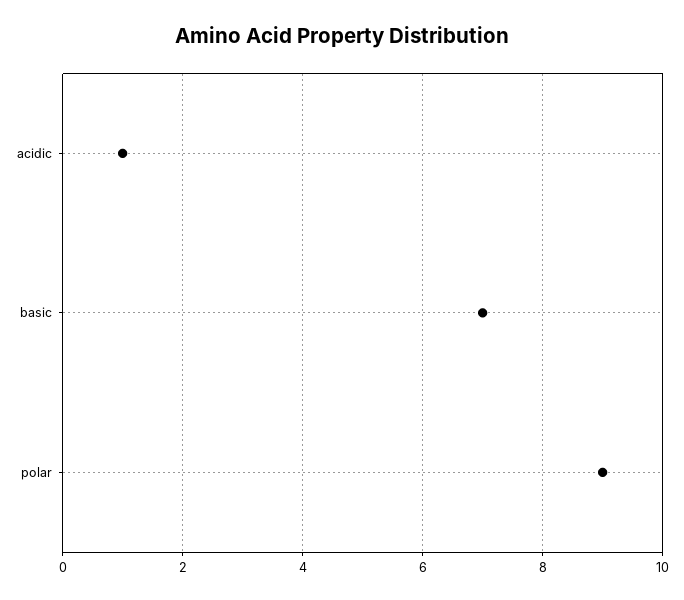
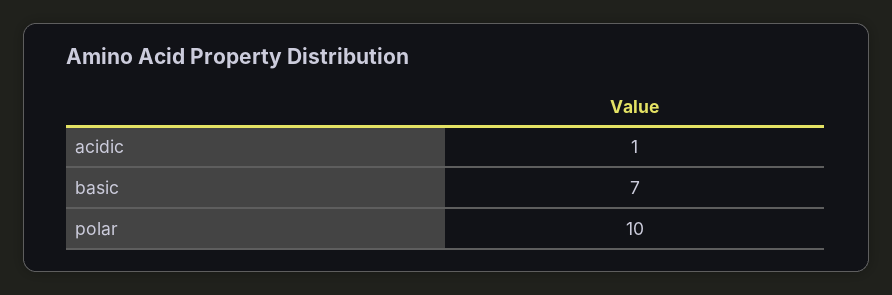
polar: 9 -> 10

